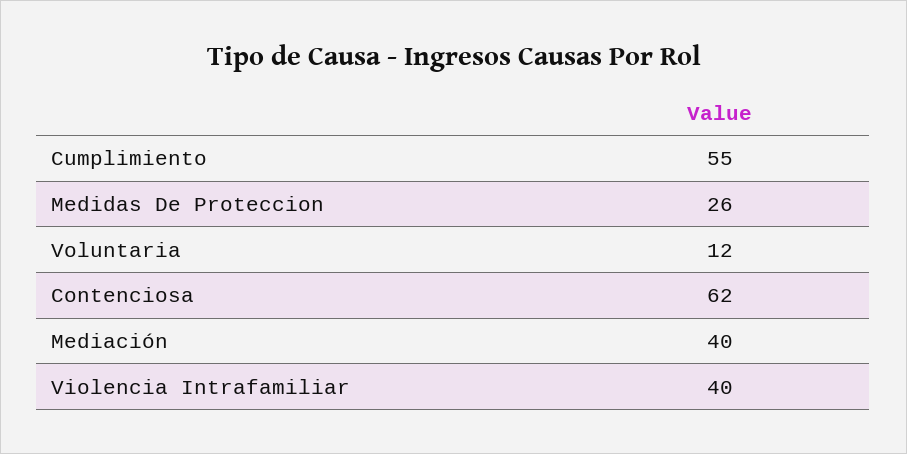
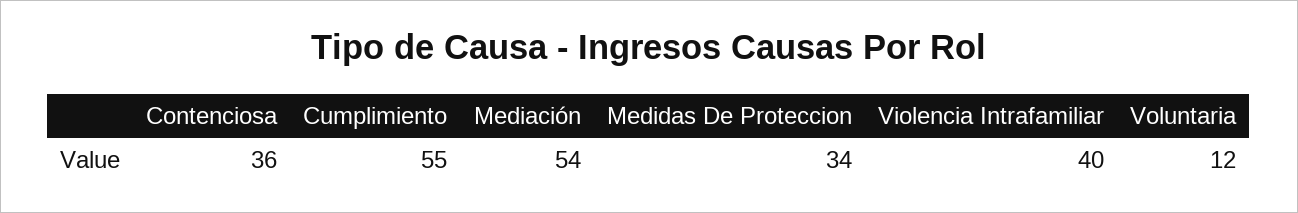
Medidas De Proteccion: 26 -> 34
Contenciosa: 62 -> 36
Mediación: 40 -> 54

